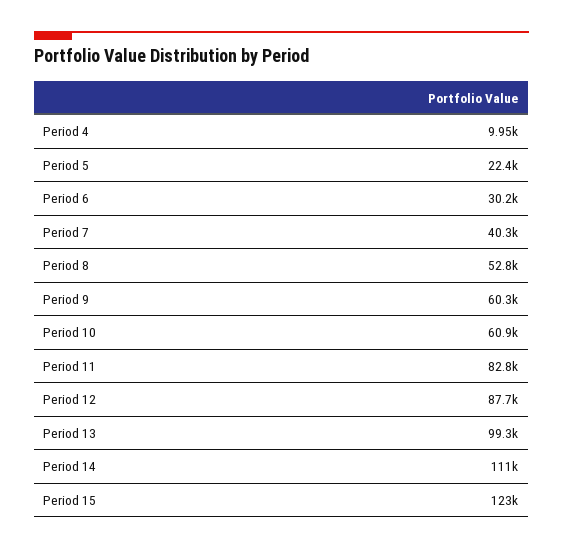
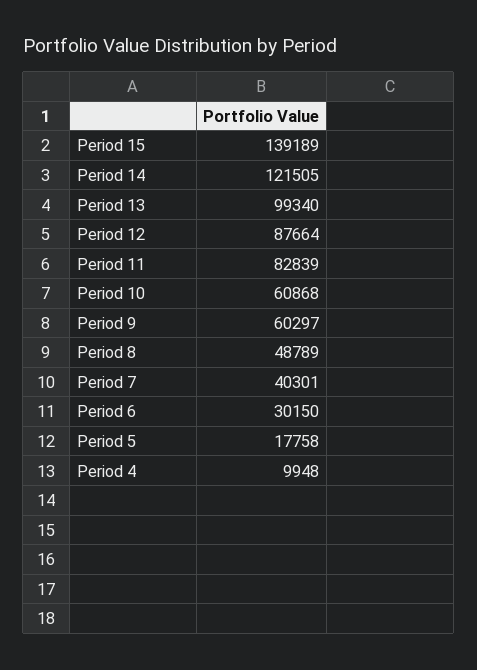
Period 5: 22400 -> 17758
Period 8: 52800 -> 48789
Period 14: 111000 -> 121505
Period 15: 123000 -> 139189

